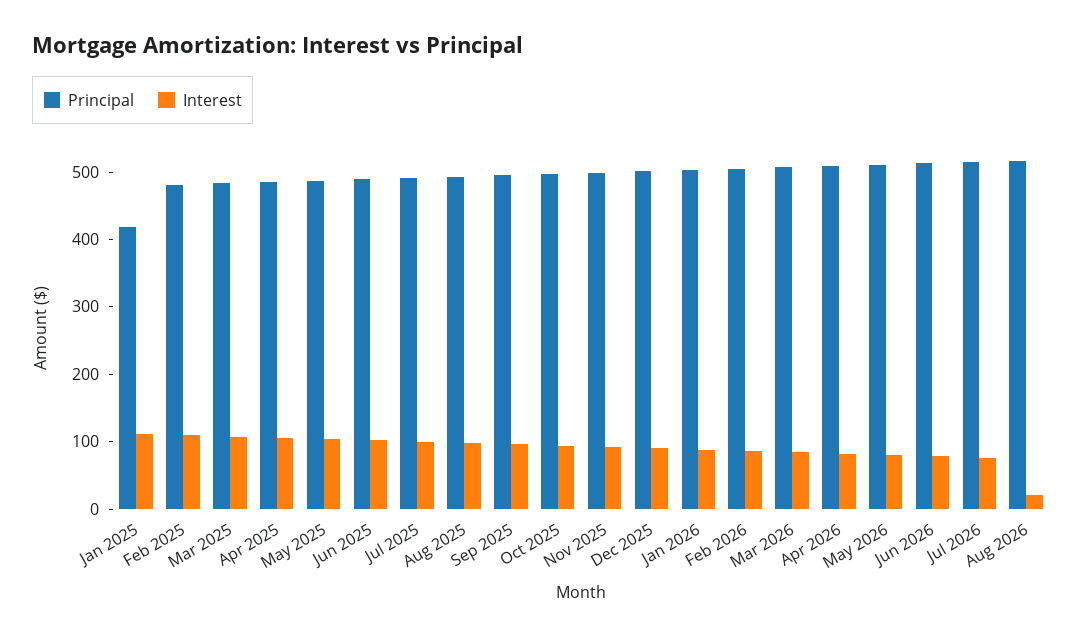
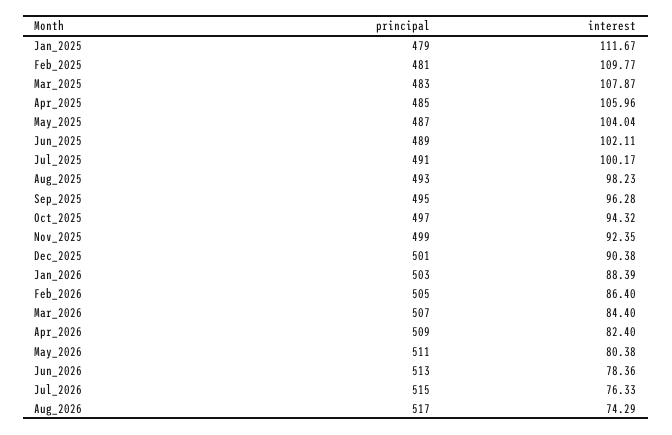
Principal, Jan 2025: 420 -> 479
Interest, Aug 2026: 20 -> 74.29

